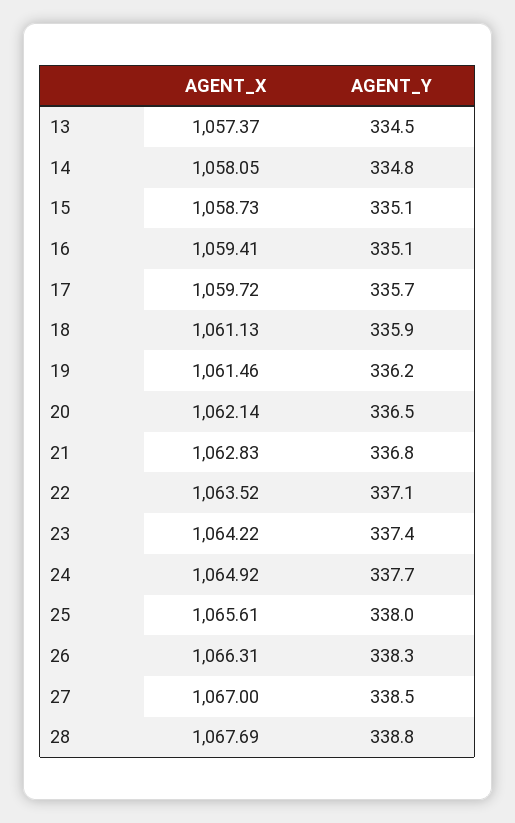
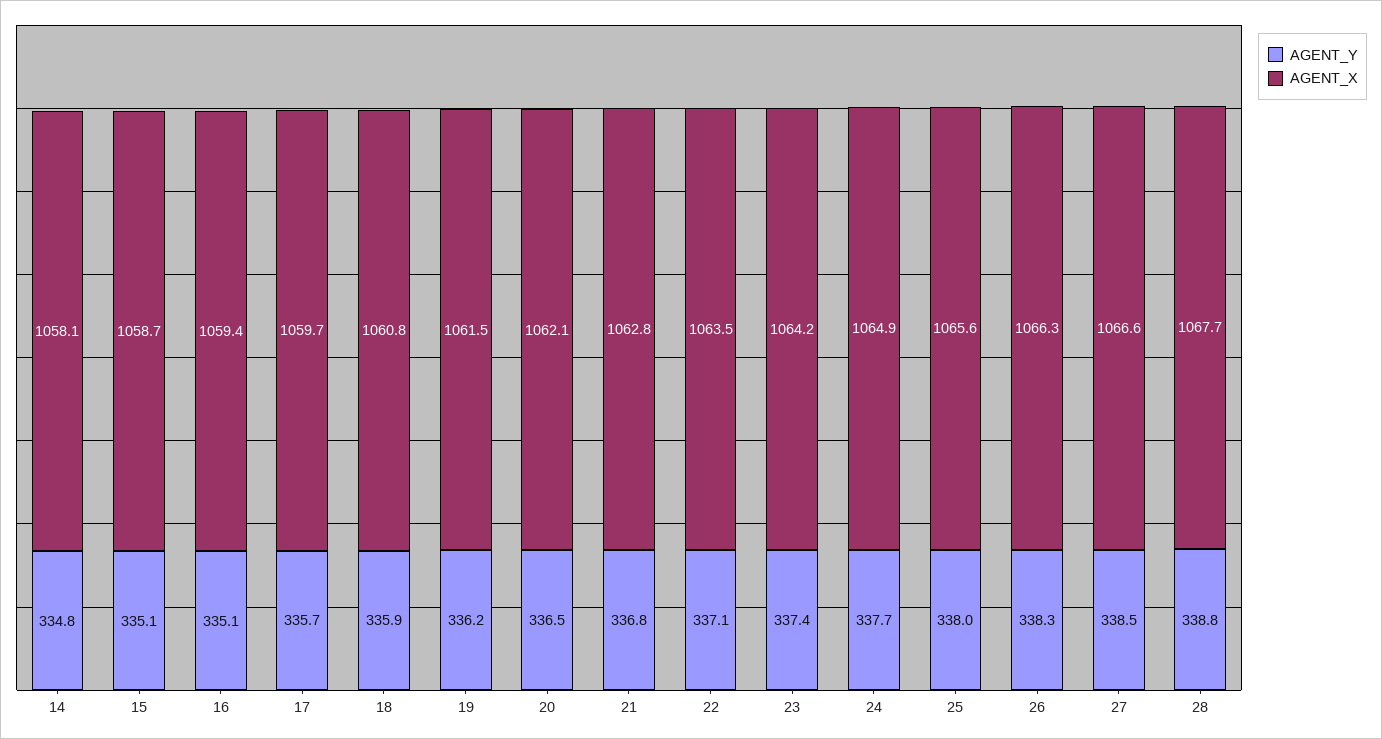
AGENT_X, 13: 1057.37 -> none
AGENT_Y, 13: 334.5 -> none
AGENT_X, 18: 1061.13 -> 1060.8
AGENT_X, 27: 1067 -> 1066.6

